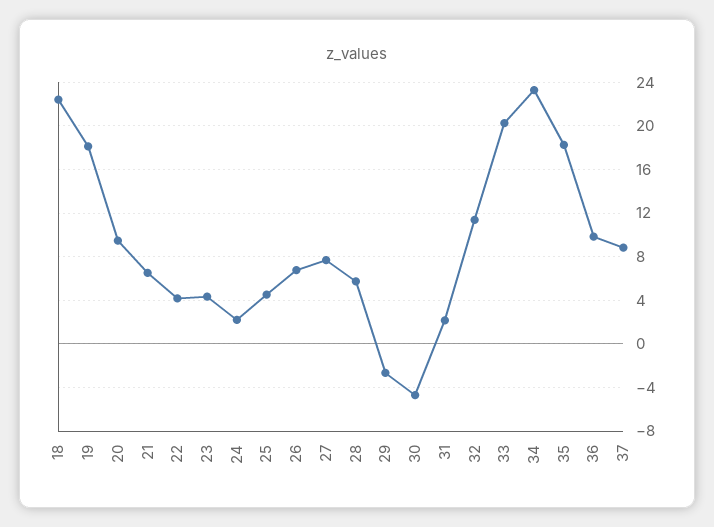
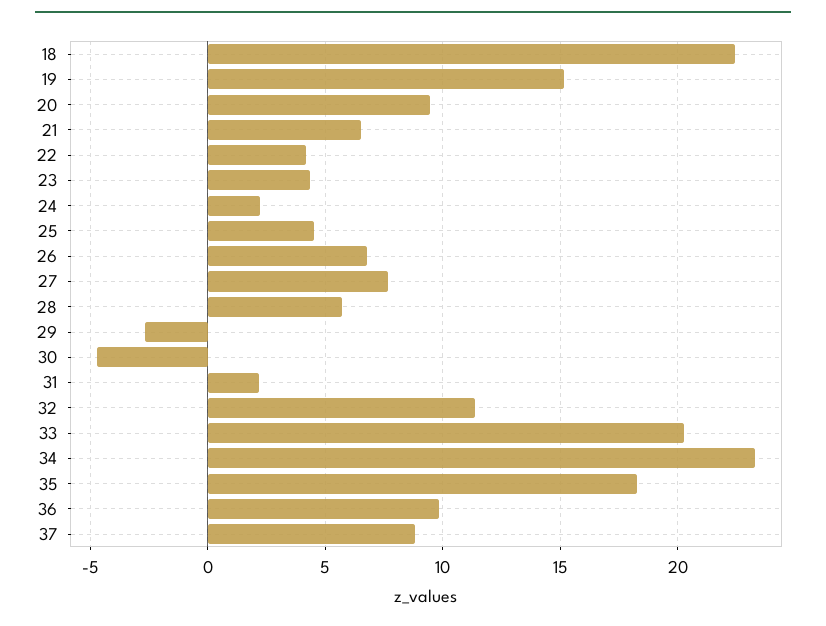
19: 18 -> 15

